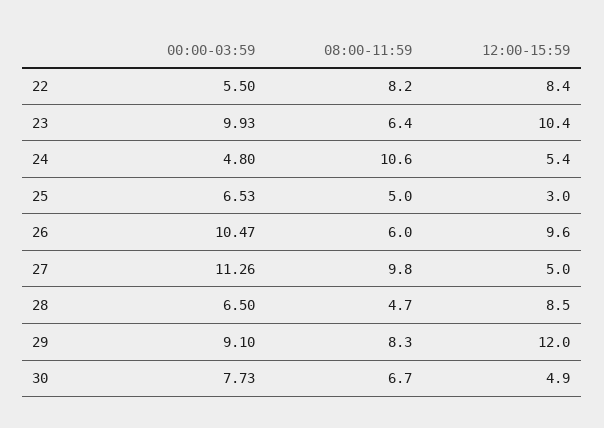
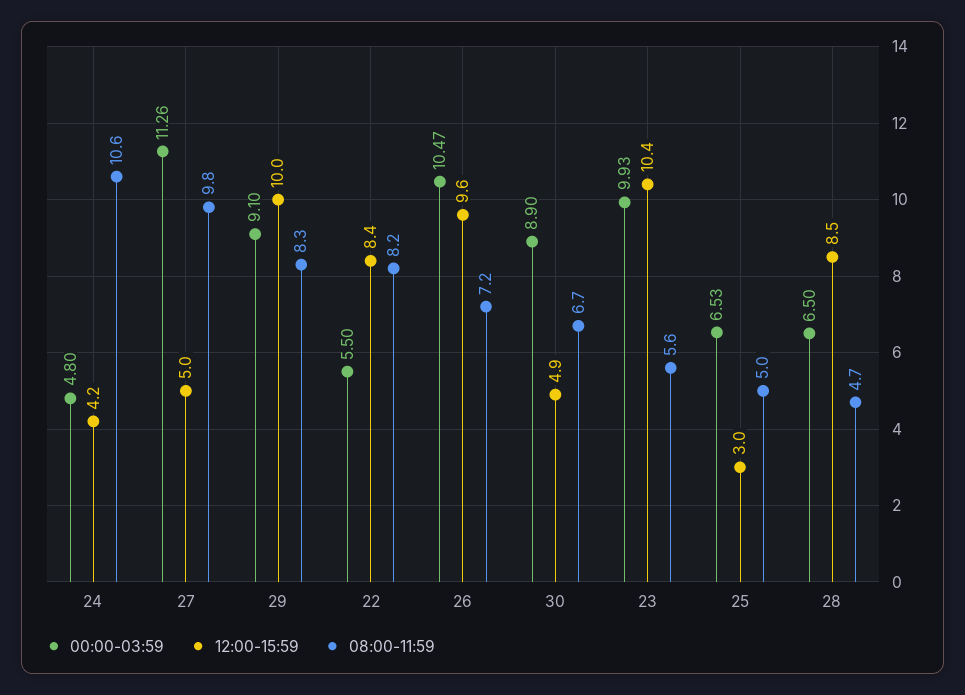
08:00-11:59, 23: 6.4 -> 5.6
12:00-15:59, 24: 5.4 -> 4.2
08:00-11:59, 26: 6 -> 7.2
12:00-15:59, 29: 12 -> 10
00:00-03:59, 30: 7.73 -> 8.9

